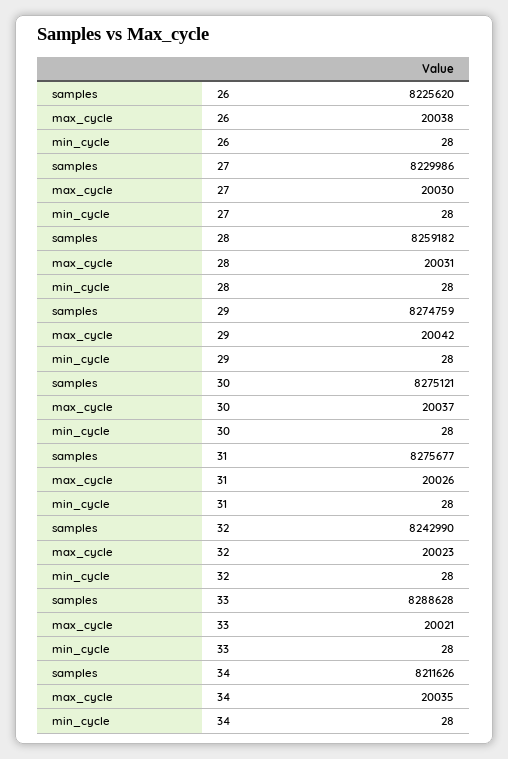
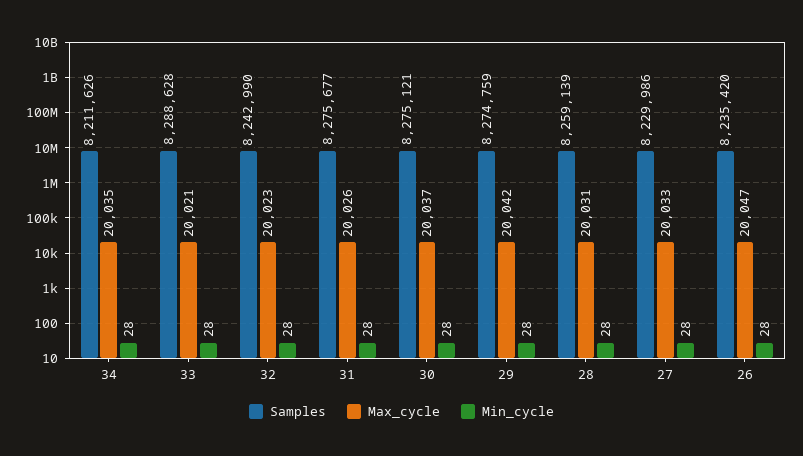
samples, 26: 8225620 -> 8235420
max_cycle, 26: 20038 -> 20047
max_cycle, 27: 20030 -> 20033
samples, 28: 8259182 -> 8259139

